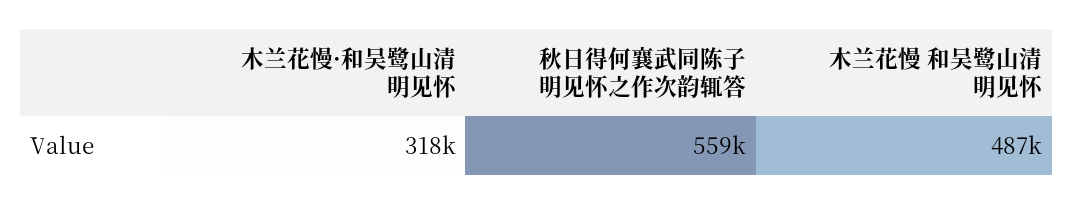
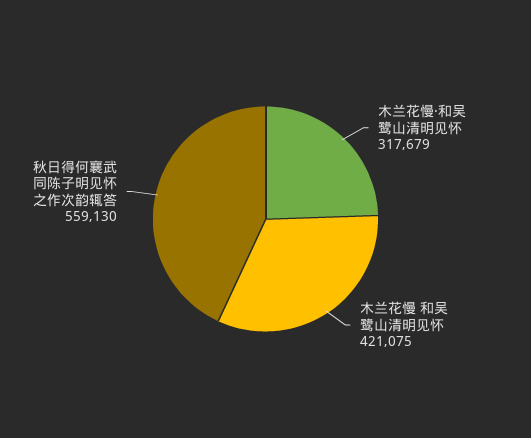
木兰花慢 和吴鹭山清明见怀: 487000 -> 421075

